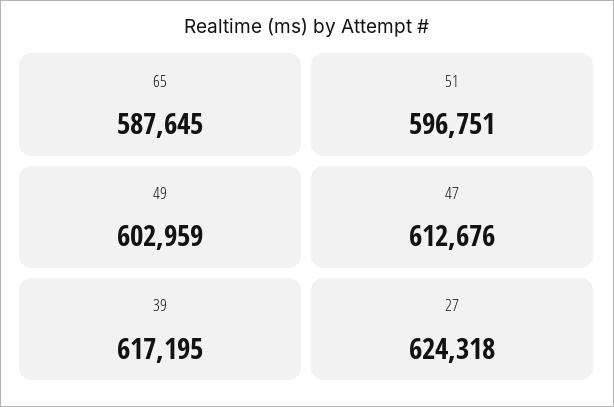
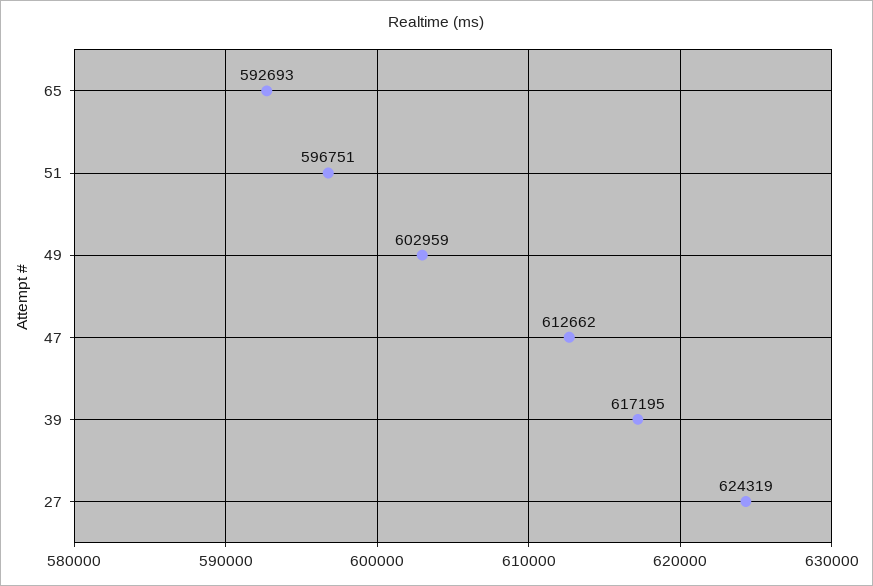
65: 587645 -> 592693
47: 612676 -> 612662
27: 624318 -> 624319

